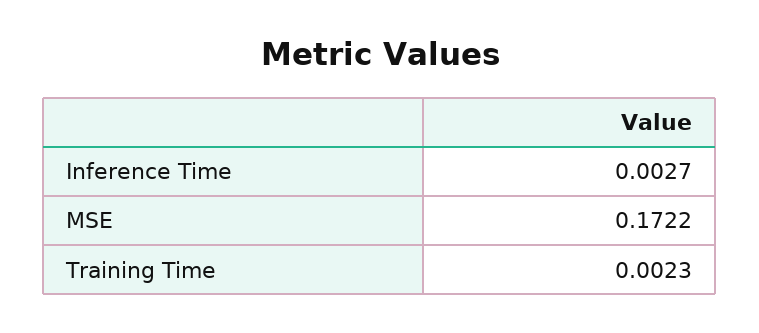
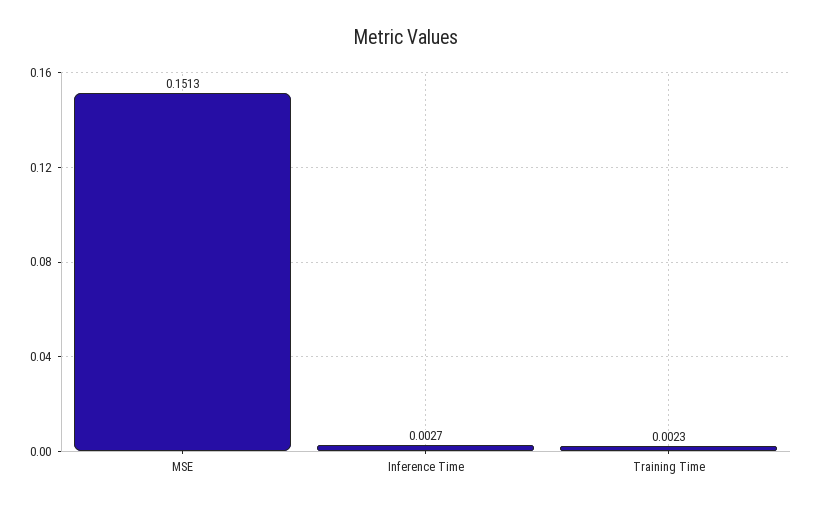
MSE: 0.1722 -> 0.1513

